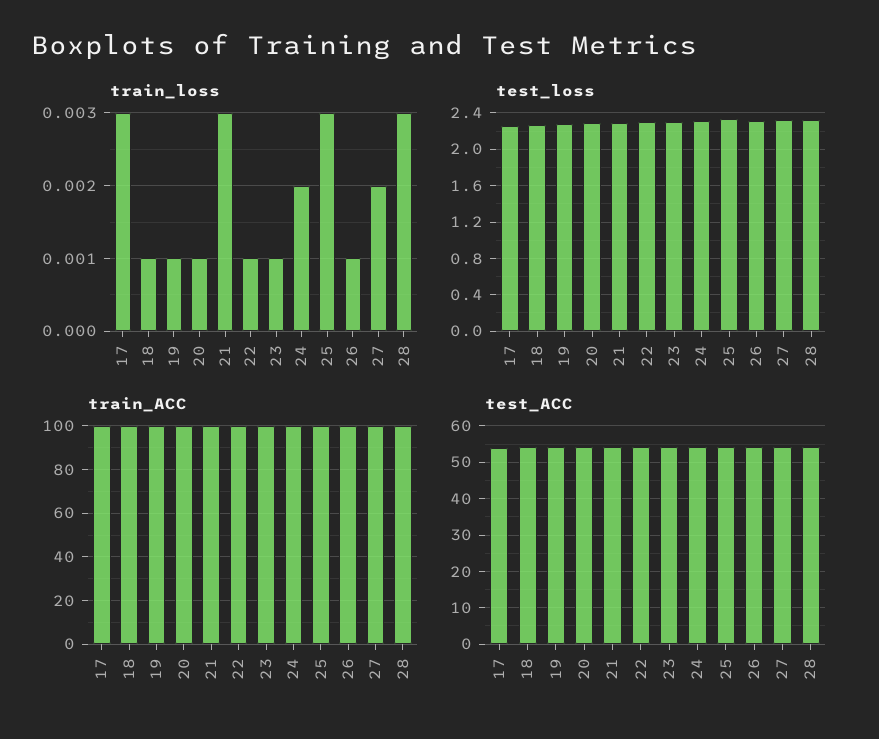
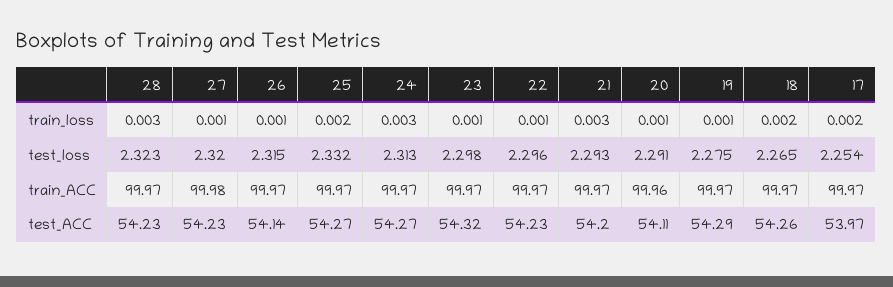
train_loss, 17: 0.003 -> 0.002
train_loss, 18: 0.001 -> 0.002
train_loss, 24: 0.002 -> 0.003
train_loss, 25: 0.003 -> 0.002
train_loss, 27: 0.002 -> 0.001

